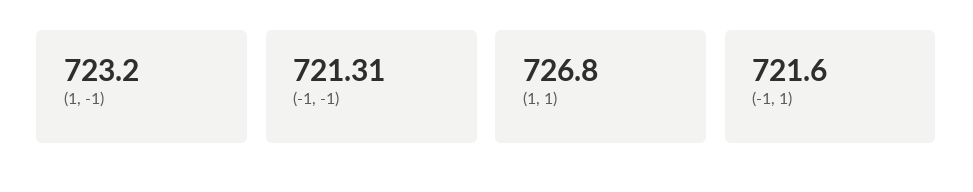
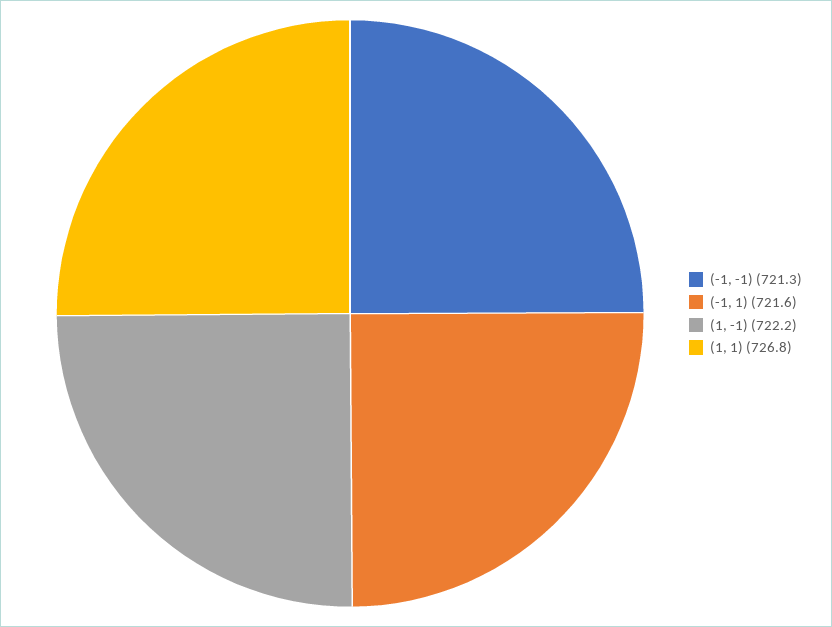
(1, -1): 723.2 -> 722.2

